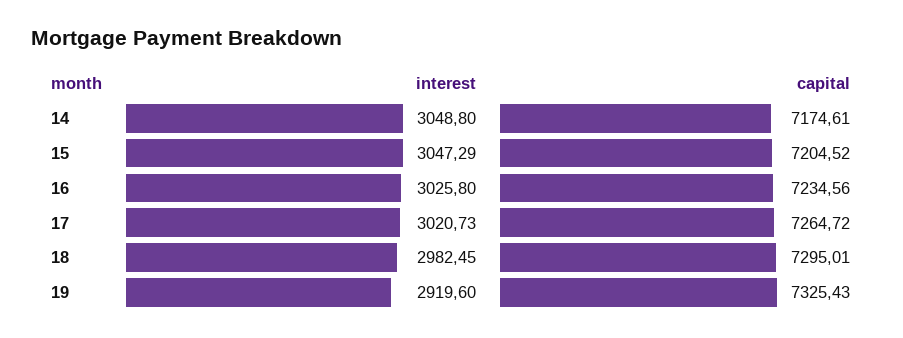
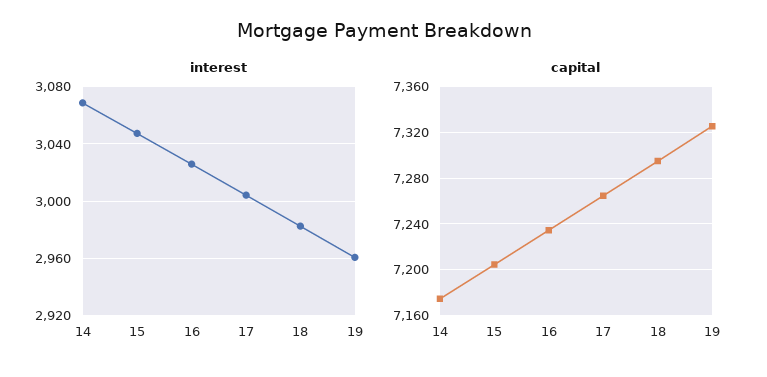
interest, 14: 3048.8 -> 3070
interest, 17: 3020.73 -> 3005
interest, 19: 2919.6 -> 2960

